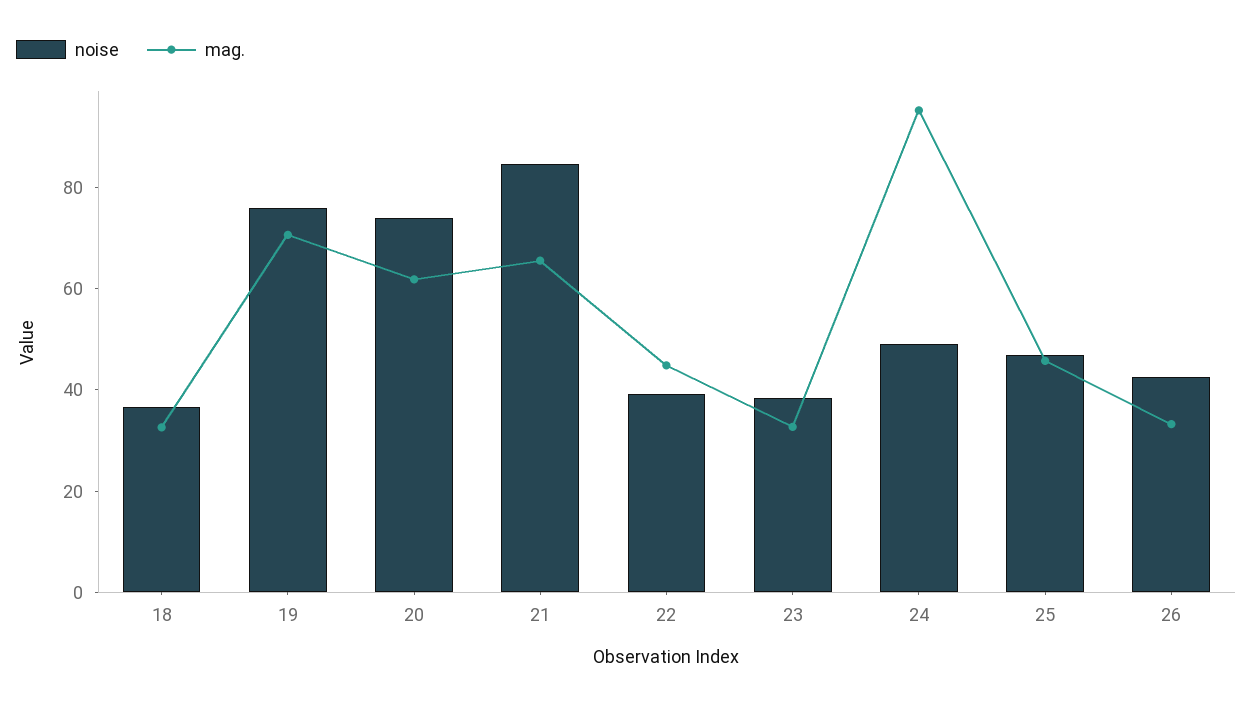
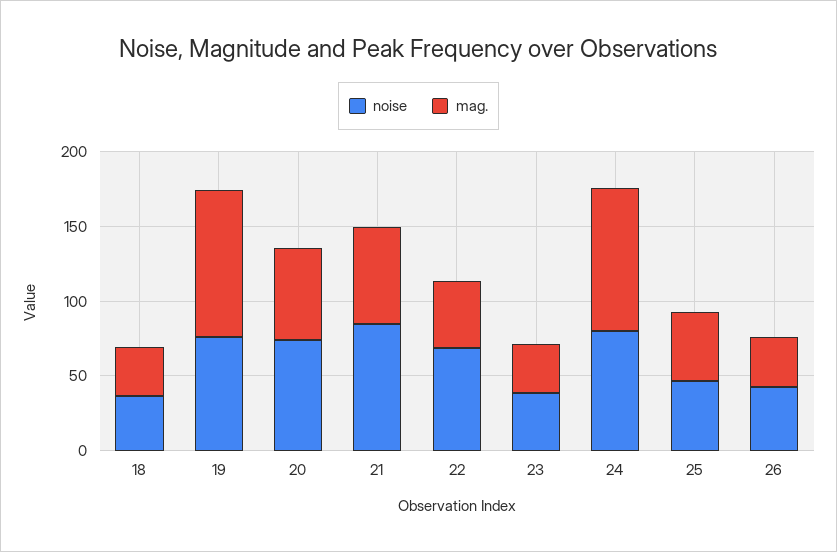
mag., 19: 70 -> 100
noise, 22: 40 -> 70
noise, 24: 50 -> 80

